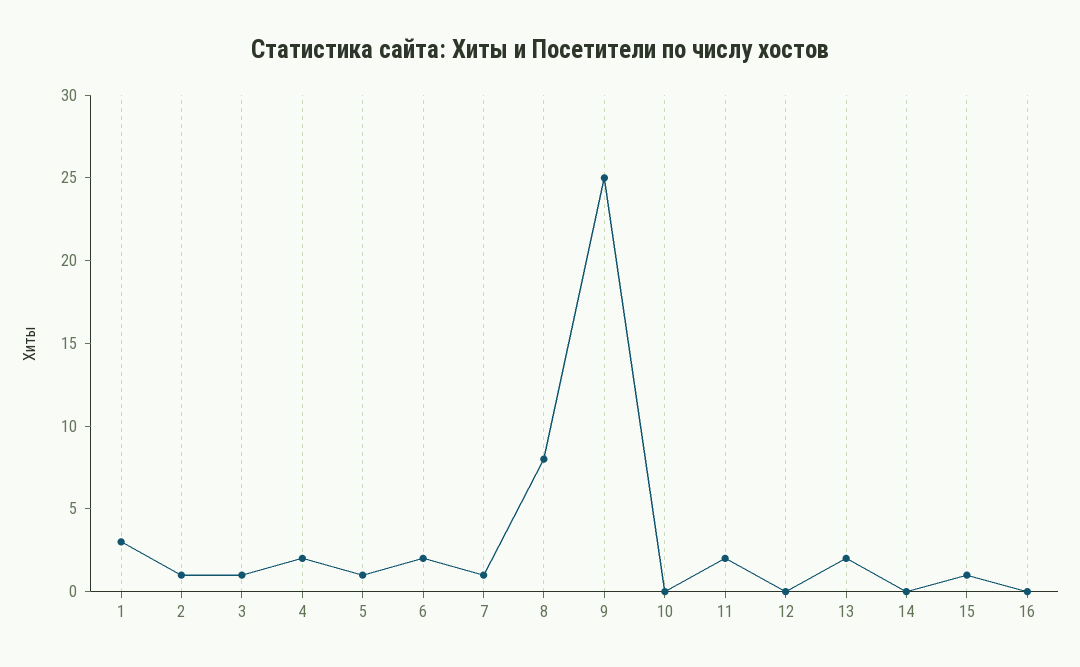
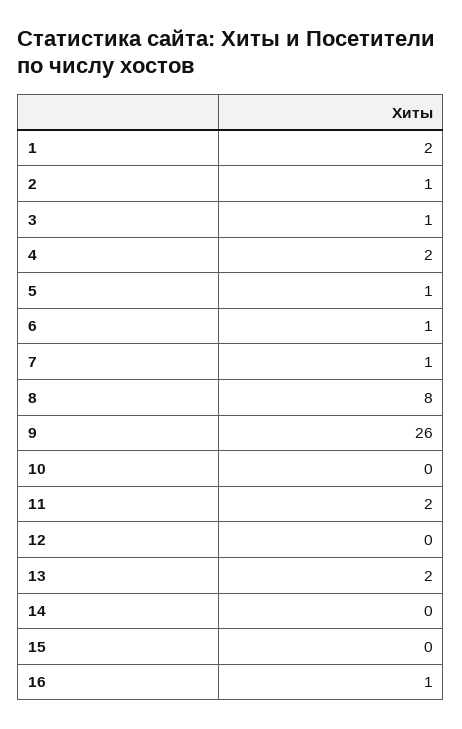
1: 3 -> 2
6: 2 -> 1
9: 25 -> 26
15: 1 -> 0
16: 0 -> 1

